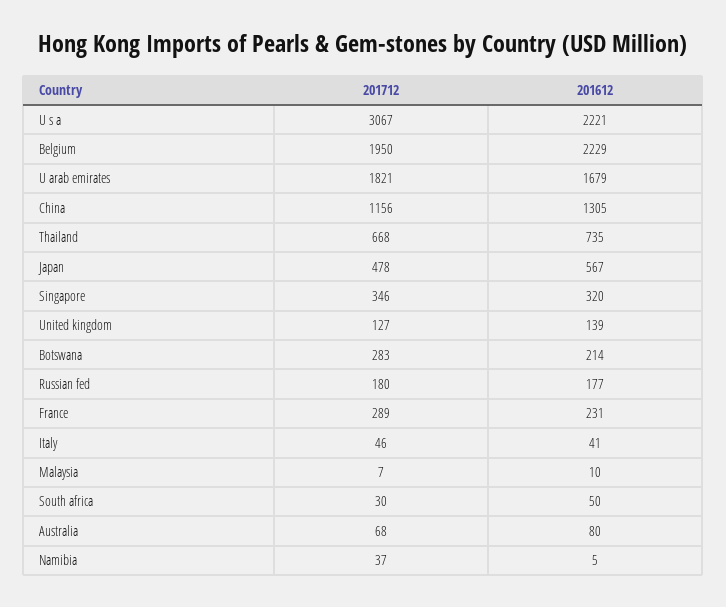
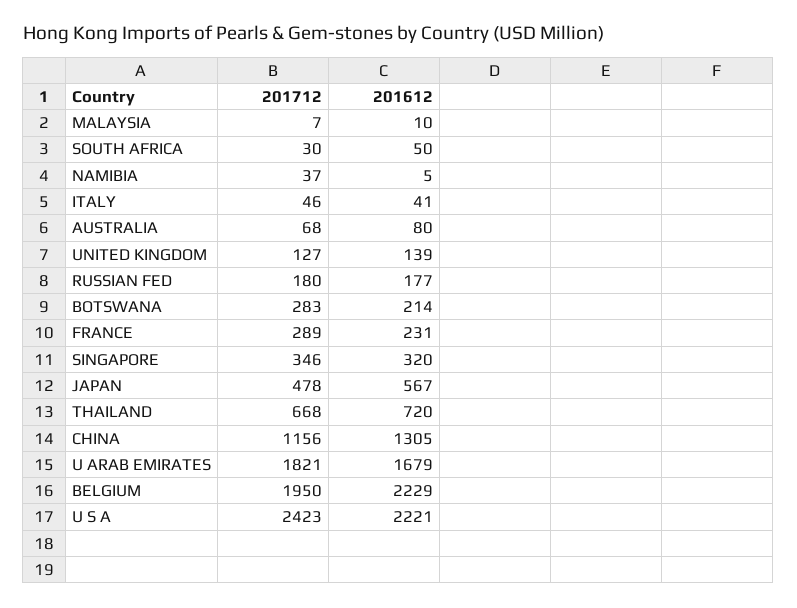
201712, U s a: 3067 -> 2423
201612, Thailand: 735 -> 720

